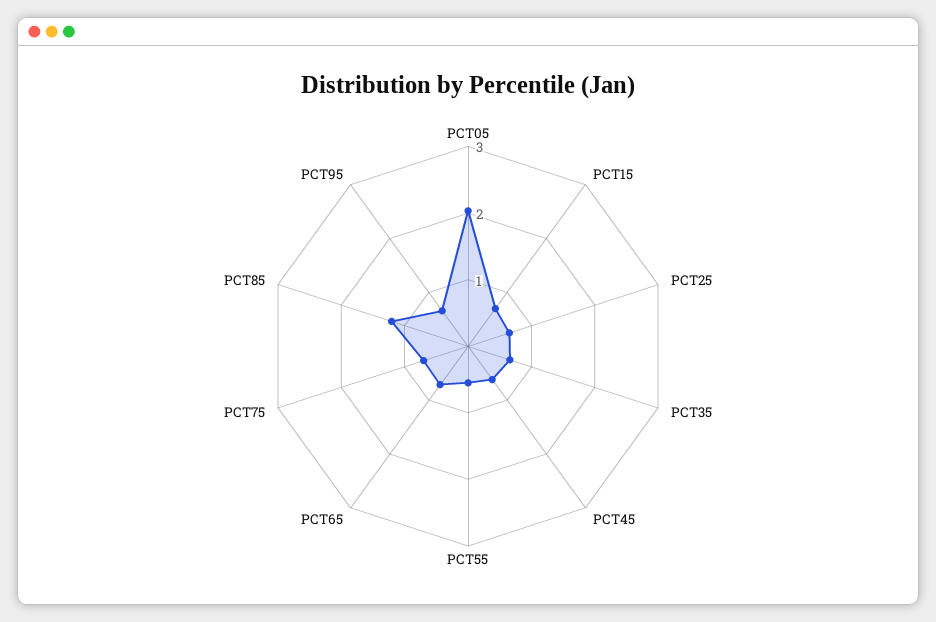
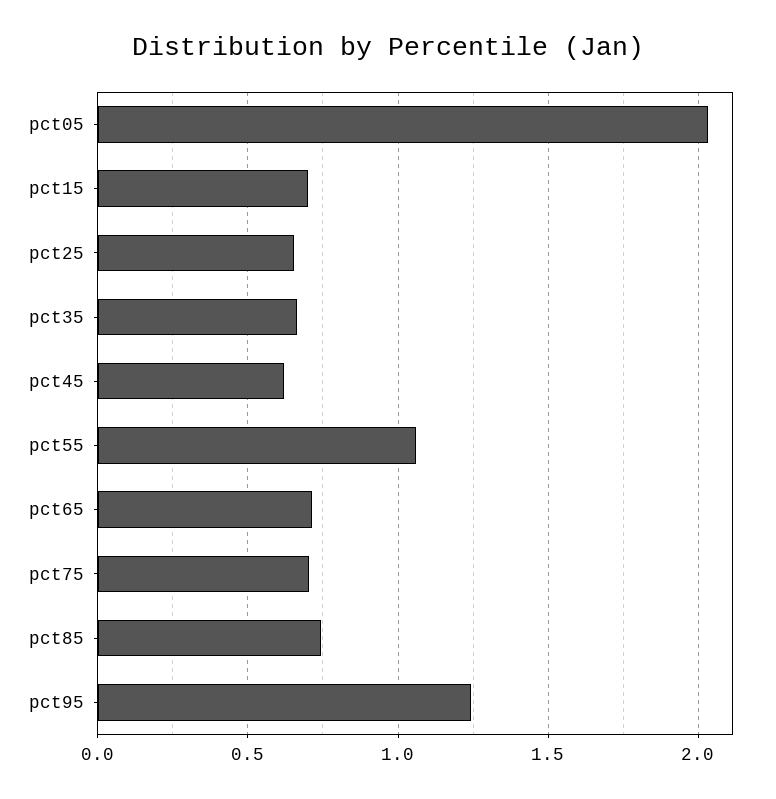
PCT55: 0.6 -> 1.05
PCT85: 1.2 -> 0.75
PCT95: 0.6 -> 1.25

